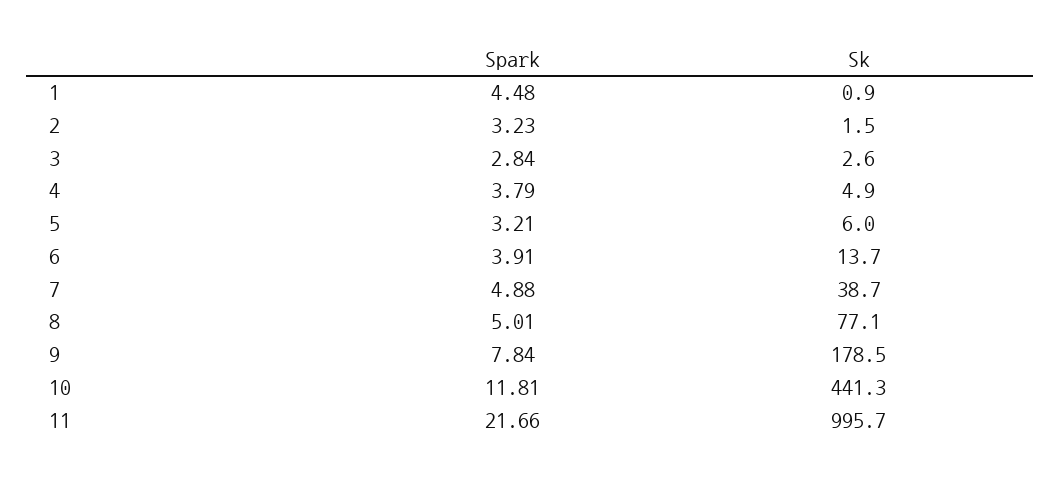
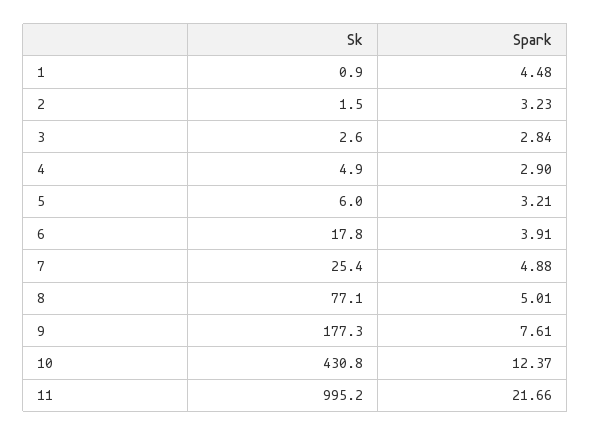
Spark, 4: 3.79 -> 2.9
Sk, 6: 13.7 -> 17.8
Sk, 7: 38.7 -> 25.4
Spark, 9: 7.84 -> 7.61
Sk, 9: 178.5 -> 177.3
Spark, 10: 11.81 -> 12.37
Sk, 10: 441.3 -> 430.8
Sk, 11: 995.7 -> 995.2

